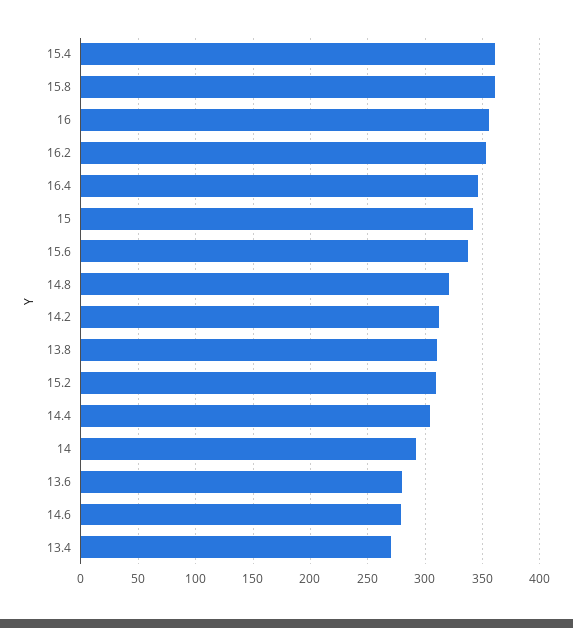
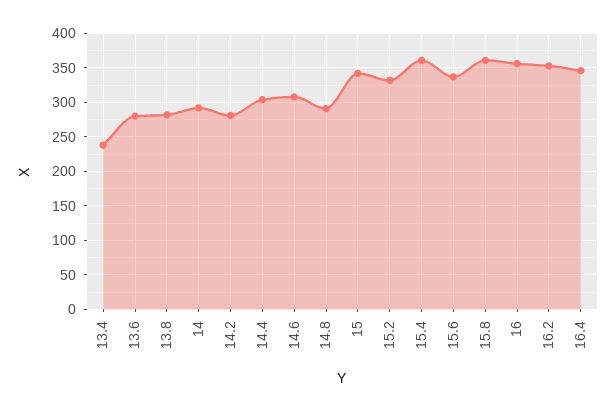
14.8: 320 -> 290
14.2: 310 -> 280
13.8: 310 -> 280
15.2: 310 -> 330
14.6: 280 -> 310
13.4: 270 -> 240

